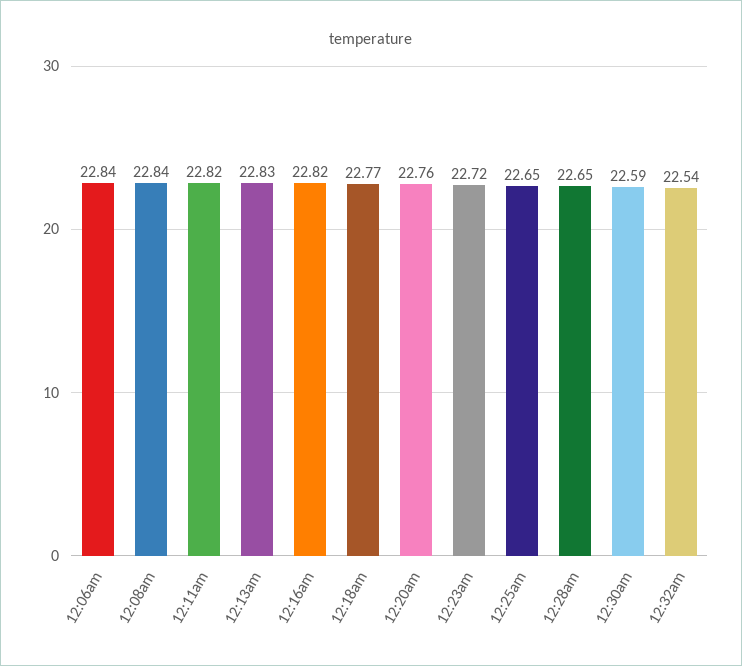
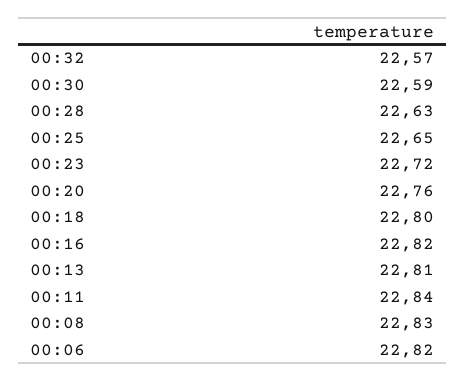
12:06am: 22.84 -> 22.82
12:08am: 22.84 -> 22.83
12:11am: 22.82 -> 22.84
12:13am: 22.83 -> 22.81
12:18am: 22.77 -> 22.8
12:28am: 22.65 -> 22.63
12:32am: 22.54 -> 22.57

